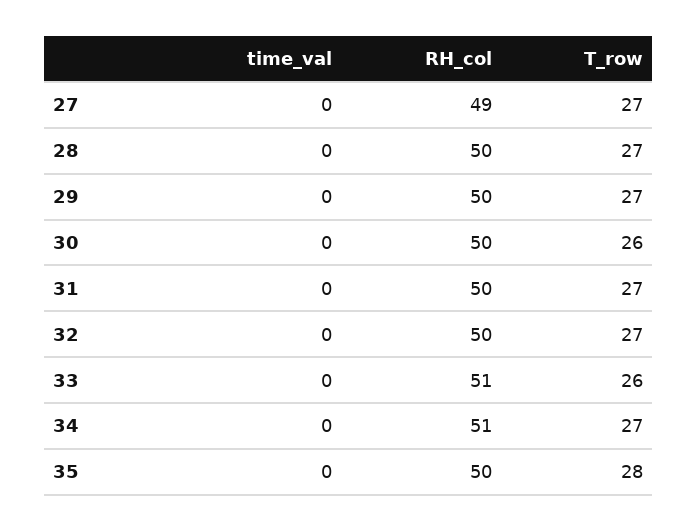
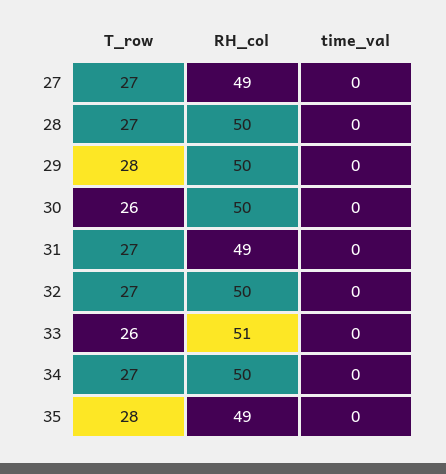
T_row, 29: 27 -> 28
RH_col, 31: 50 -> 49
RH_col, 34: 51 -> 50
RH_col, 35: 50 -> 49

